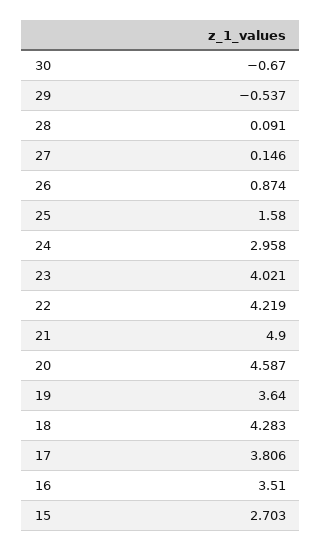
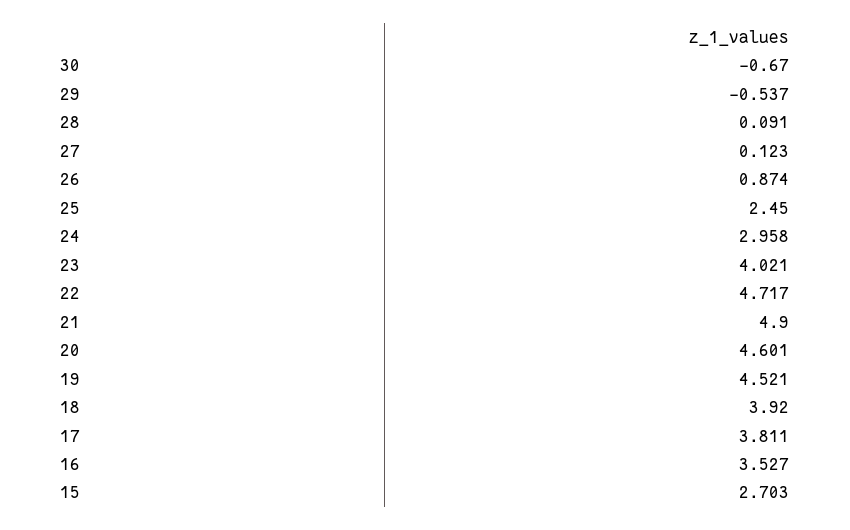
27: 0.146 -> 0.123
25: 1.58 -> 2.45
22: 4.219 -> 4.717
20: 4.587 -> 4.601
19: 3.64 -> 4.521
18: 4.283 -> 3.92
17: 3.806 -> 3.811
16: 3.51 -> 3.527

